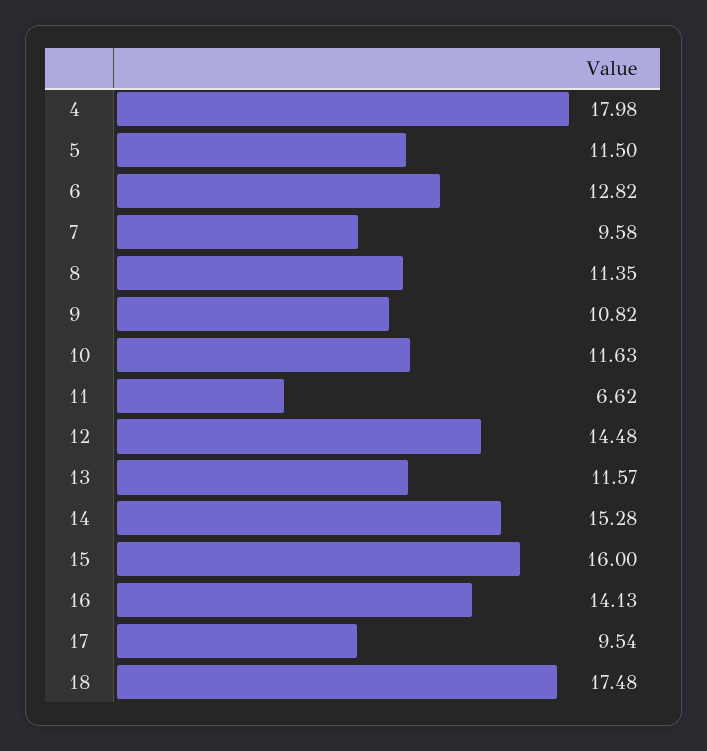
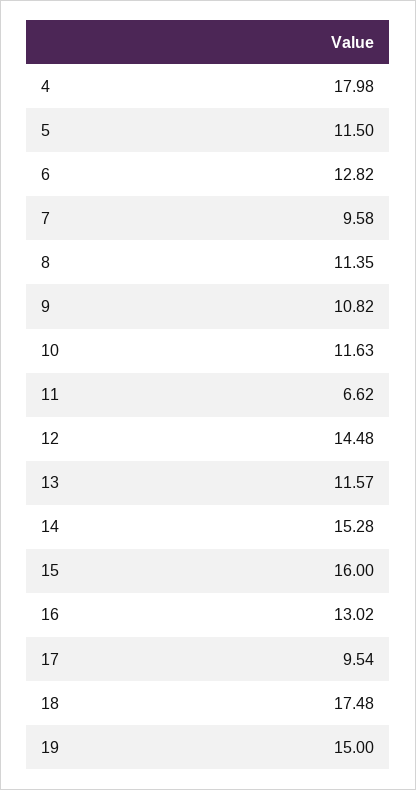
16: 14.13 -> 13.02
19: none -> 15

